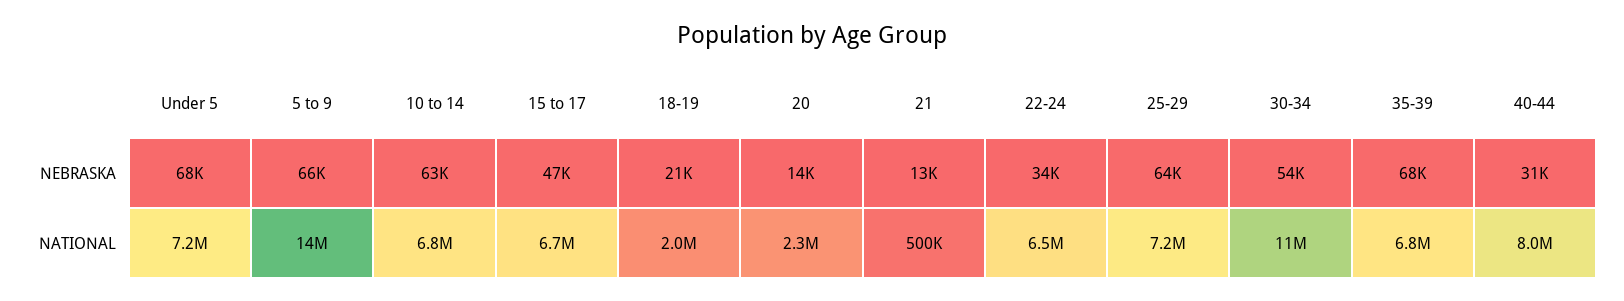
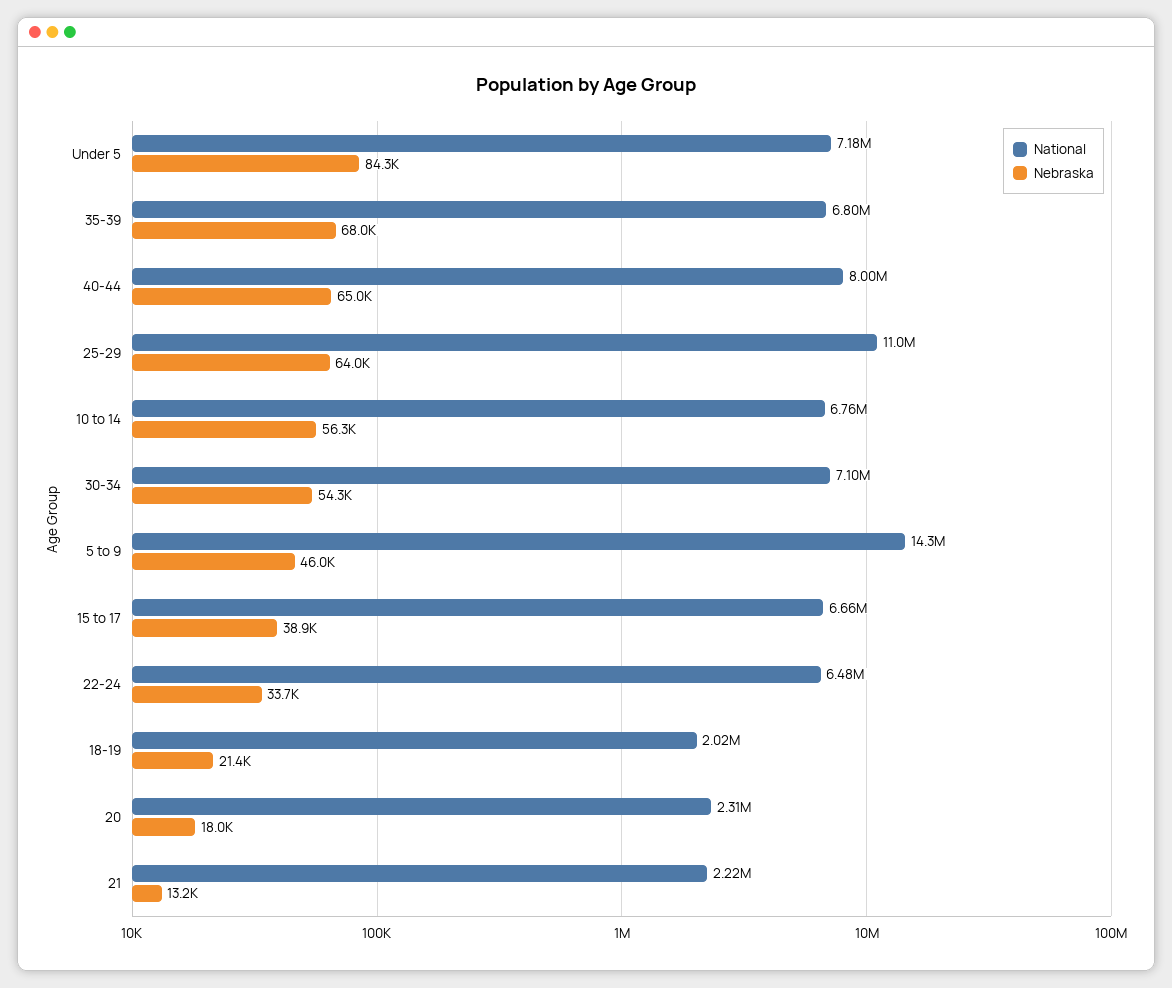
NEBRASKA, Under 5: 68000 -> 84300
NEBRASKA, 5 to 9: 66000 -> 46000
NEBRASKA, 10 to 14: 63000 -> 56300
NEBRASKA, 15 to 17: 47000 -> 38900
NEBRASKA, 20: 14000 -> 18000
NEBRASKA, 40-44: 31000 -> 65000
NATIONAL, 21: 500000 -> 2220000
NATIONAL, 25-29: 7200000 -> 11000000
NATIONAL, 30-34: 11000000 -> 7100000

